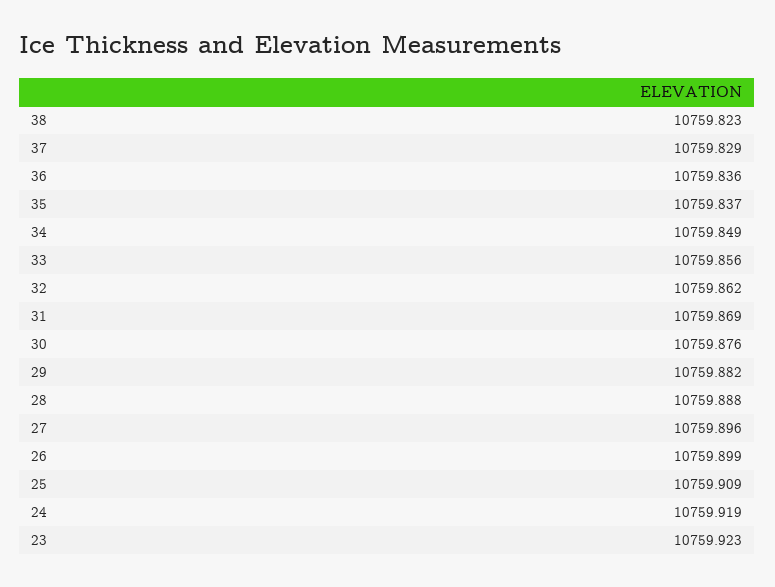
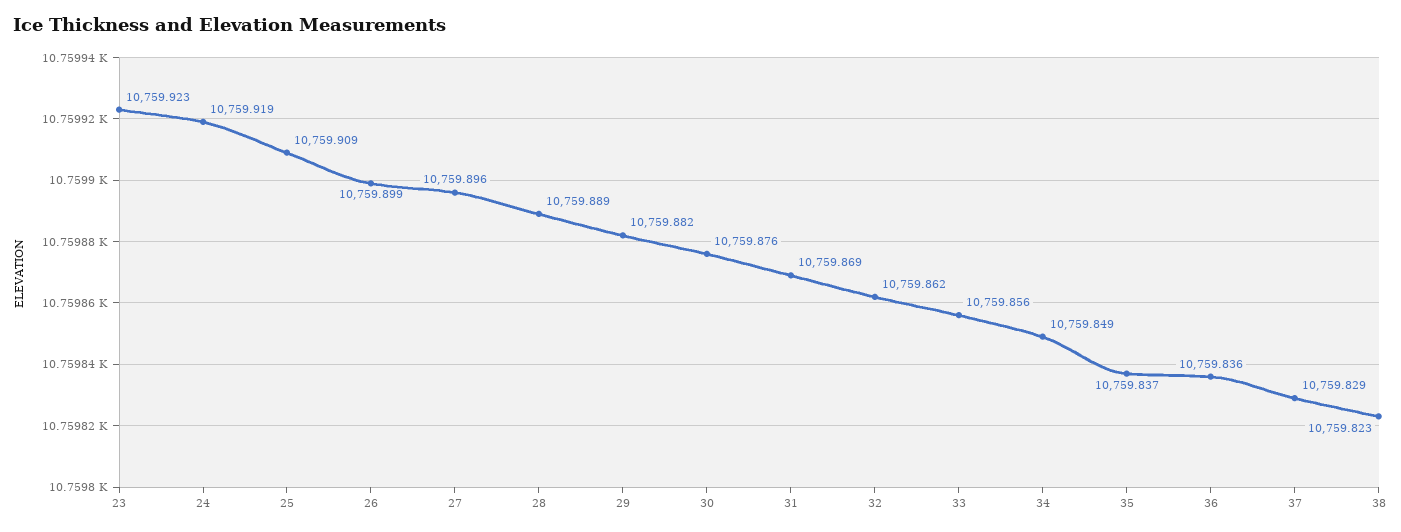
28: 10759.888 -> 10759.889

